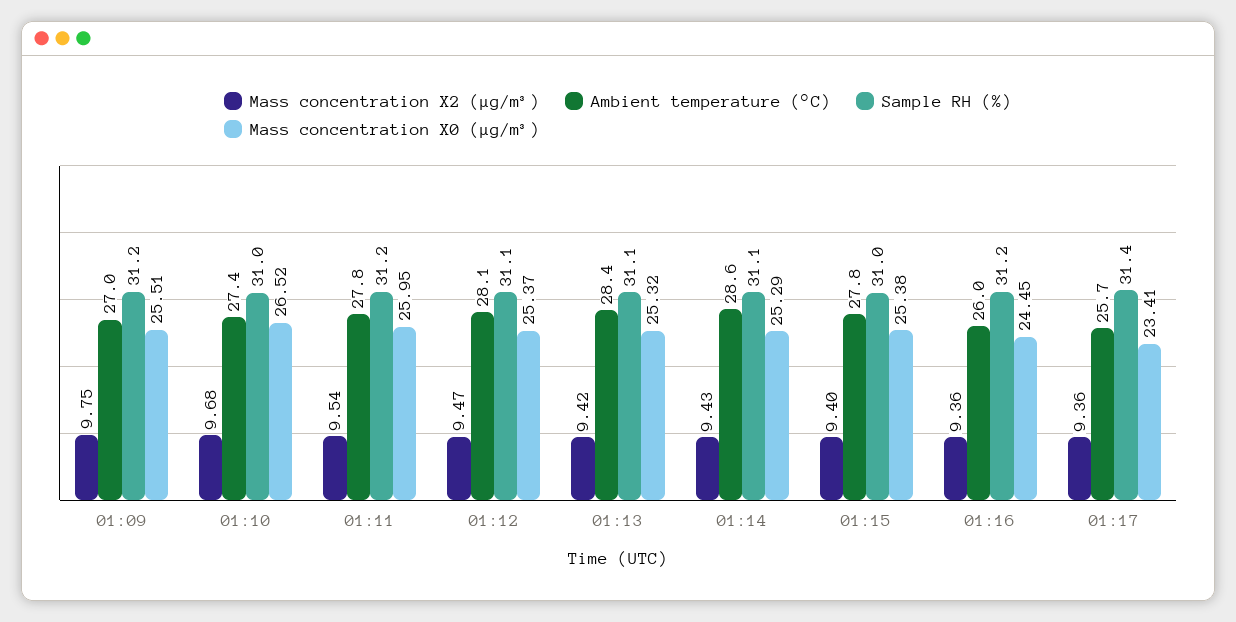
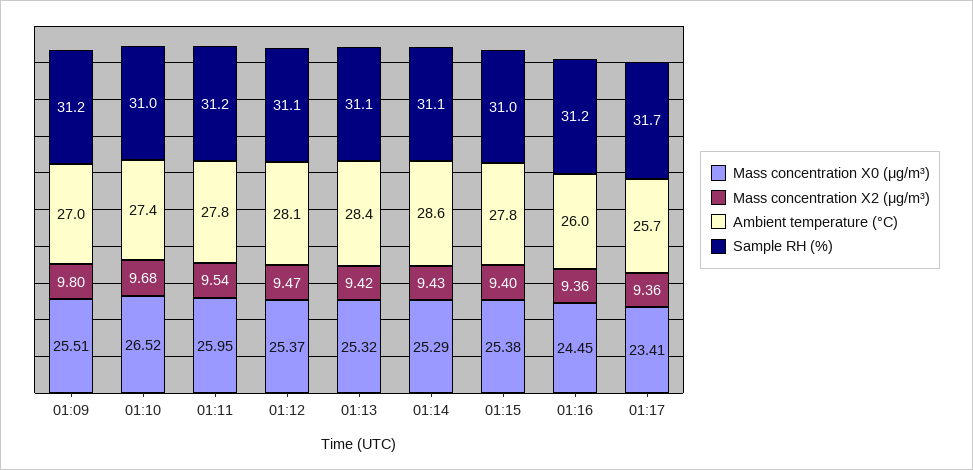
Mass concentration X2 (μg/m³), 01:09: 9.75 -> 9.8
Sample RH (%), 01:17: 31.4 -> 31.7

